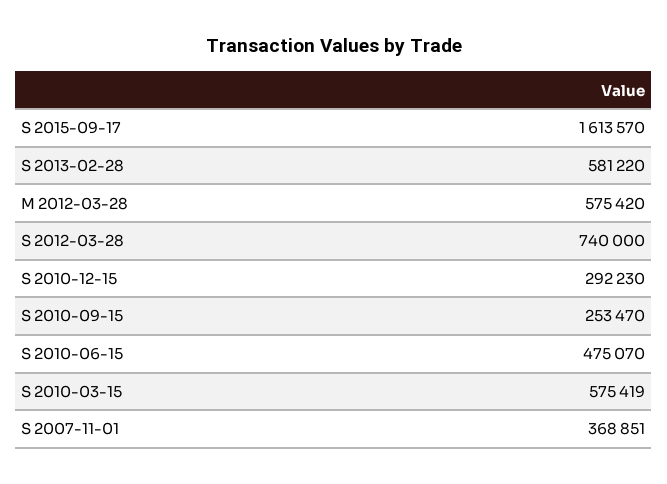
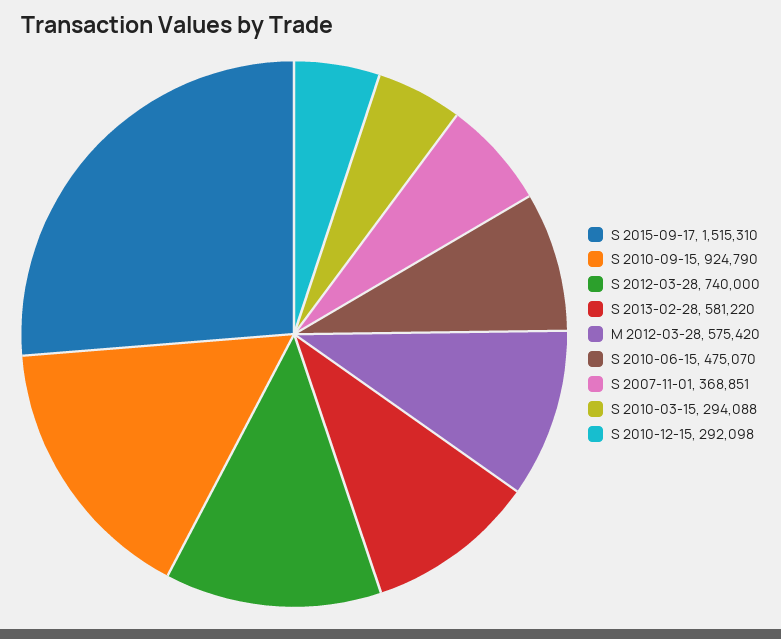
S 2015-09-17: 1613570 -> 1515310
S 2010-12-15: 292230 -> 292098
S 2010-09-15: 253470 -> 924790
S 2010-03-15: 575419 -> 294088

